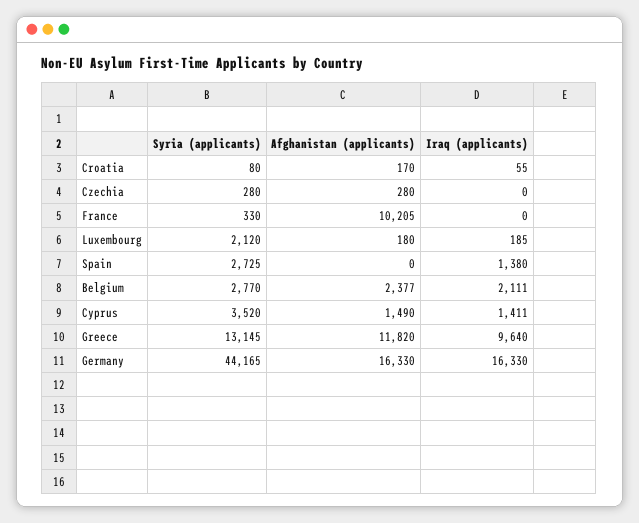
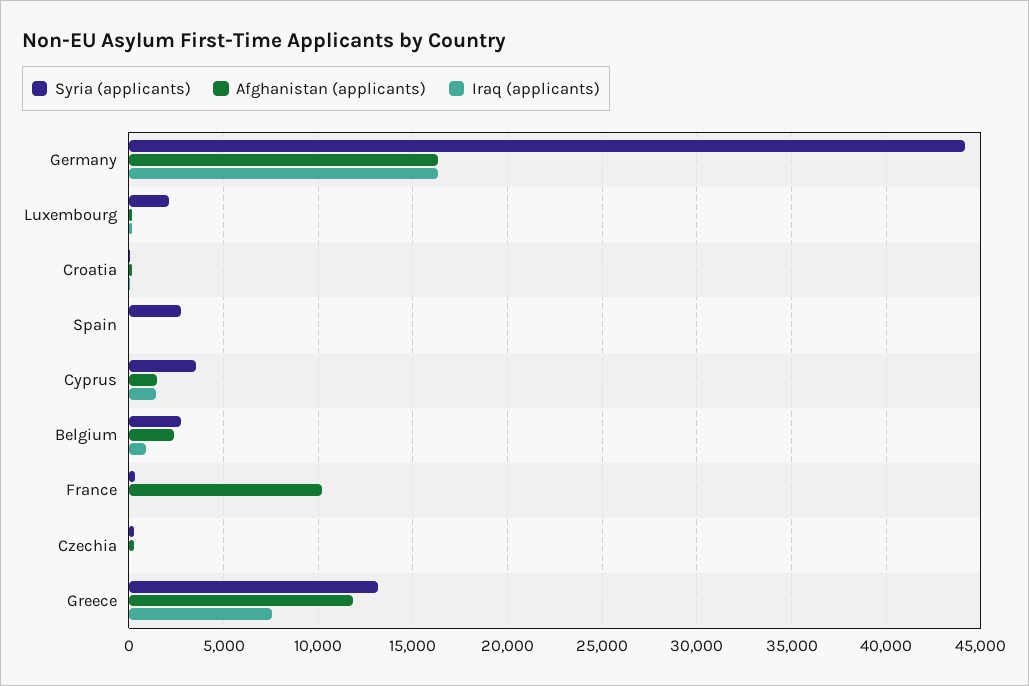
Iraq (applicants), Spain: 1380 -> 0
Iraq (applicants), Belgium: 2111 -> 1000
Iraq (applicants), Greece: 9640 -> 7500

